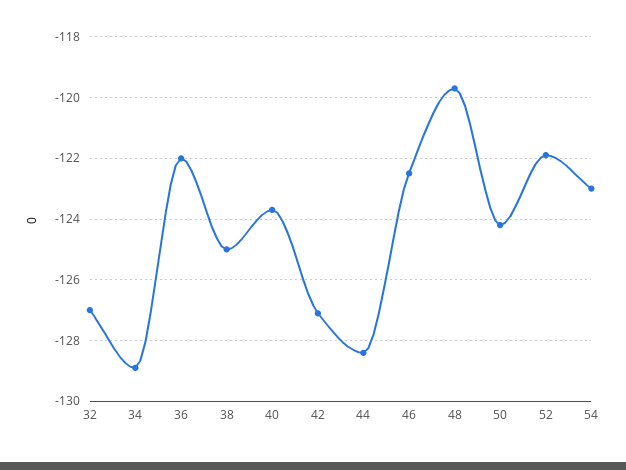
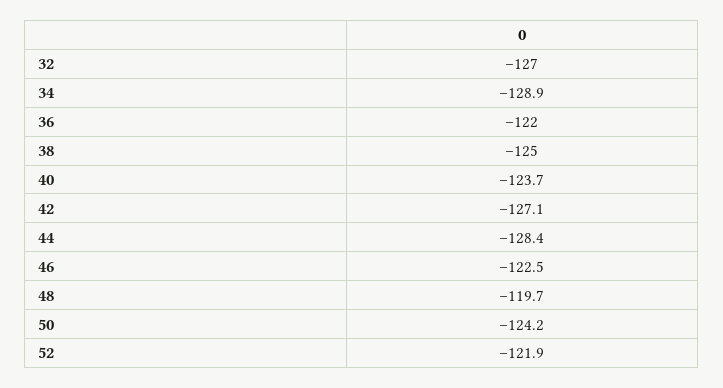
54: -123 -> none

